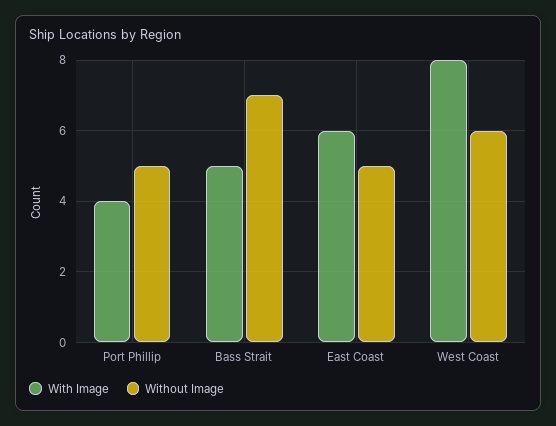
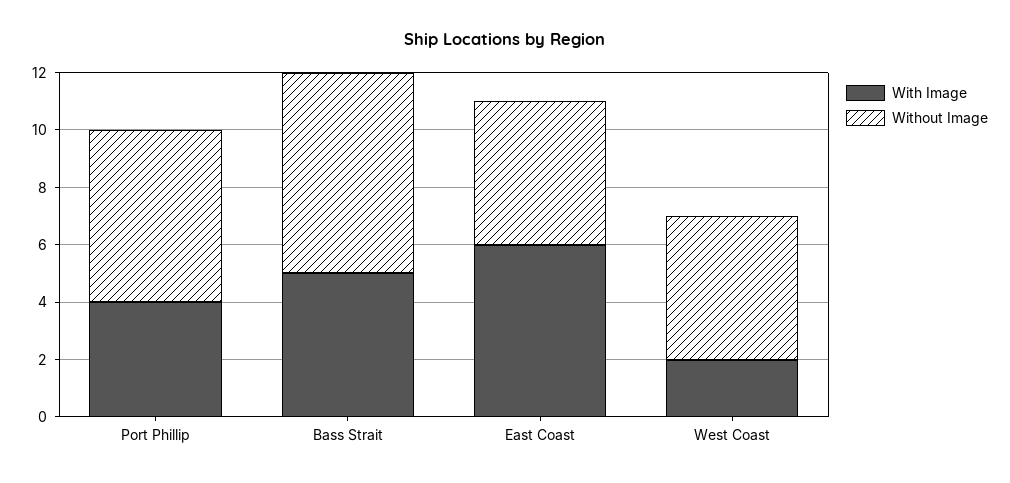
Without Image, Port Phillip: 5 -> 6
With Image, West Coast: 8 -> 2
Without Image, West Coast: 6 -> 5

